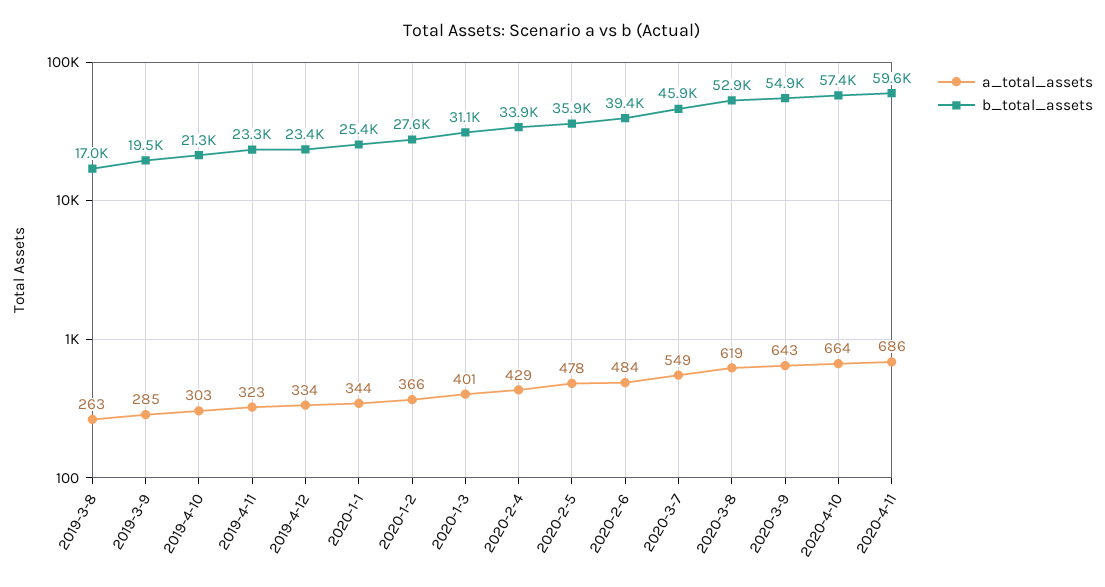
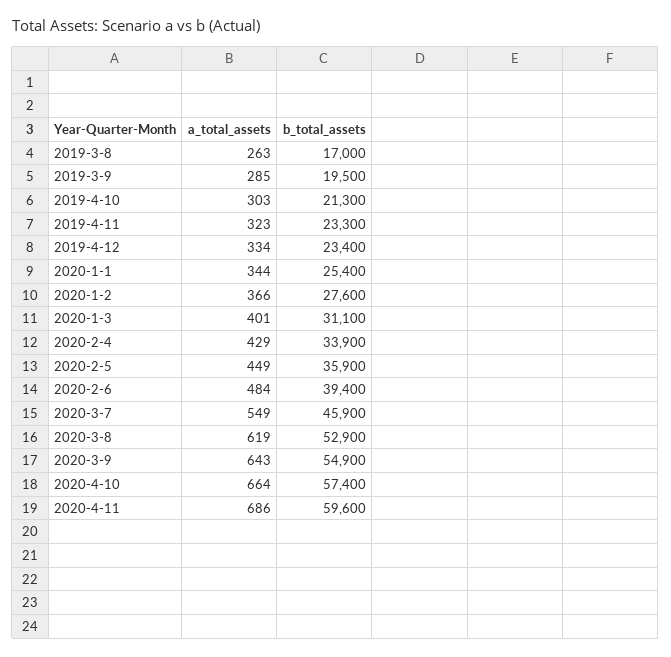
a_total_assets, 2020-2-5: 478 -> 449

